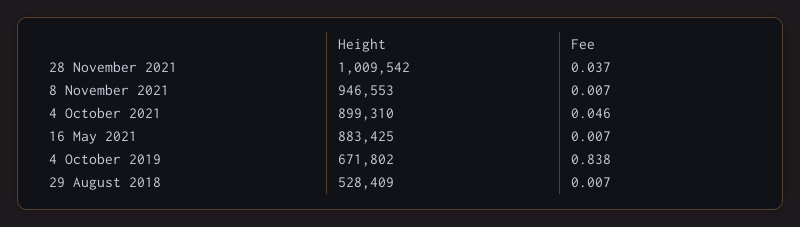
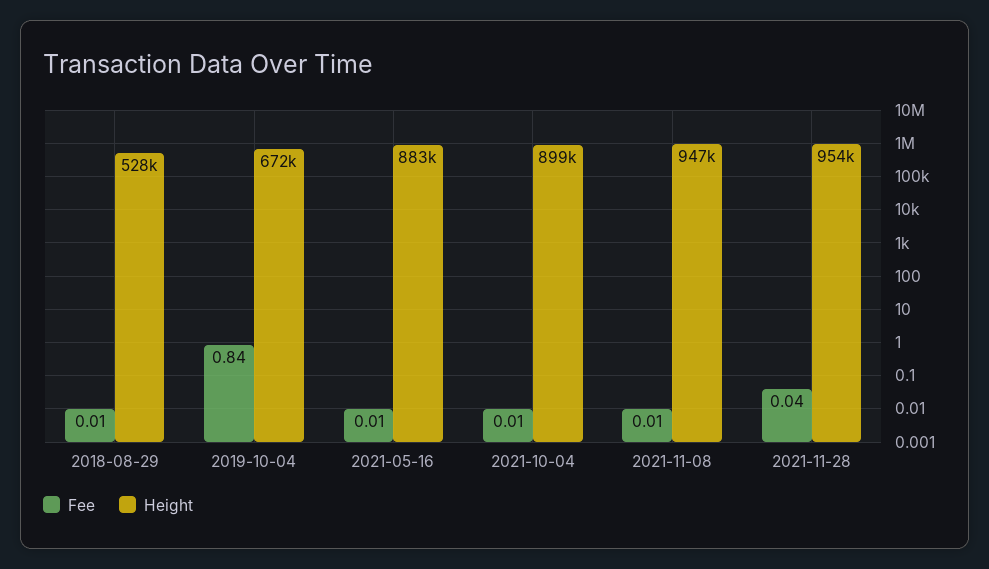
Height, 28 November 2021: 1009542 -> 954000
Fee, 4 October 2021: 0.046 -> 0.01

